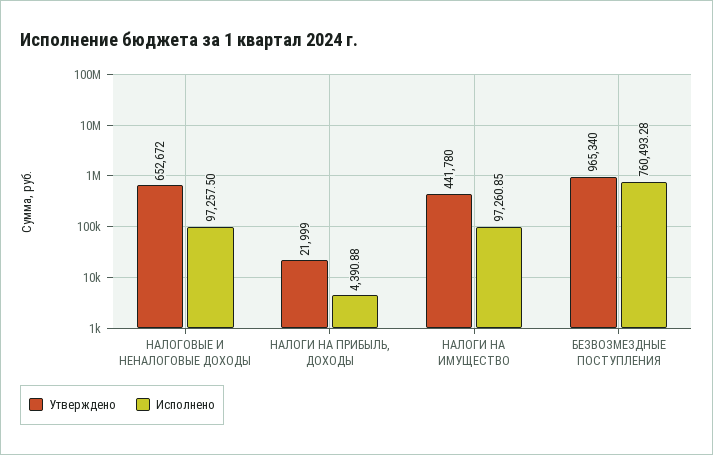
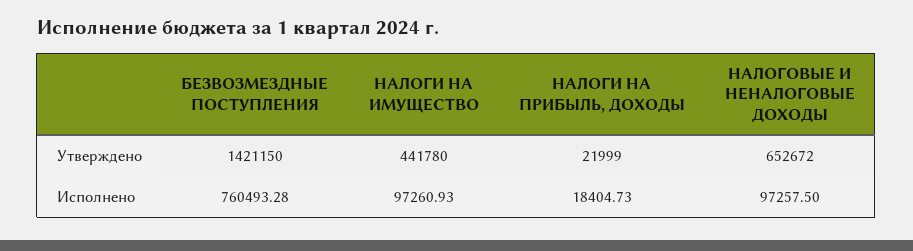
Исполнено, НАЛОГИ НА ПРИБЫЛЬ, ДОХОДЫ: 4390.88 -> 18404.73
Исполнено, НАЛОГИ НА ИМУЩЕСТВО: 97260.85 -> 97260.93
Утверждено, БЕЗВОЗМЕЗДНЫЕ ПОСТУПЛЕНИЯ: 965340 -> 1421150

